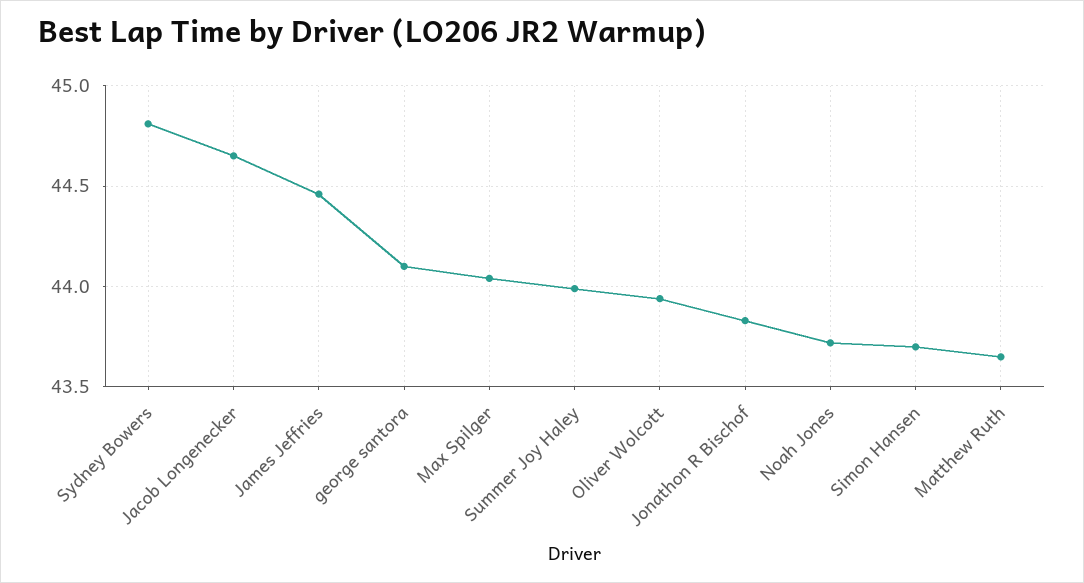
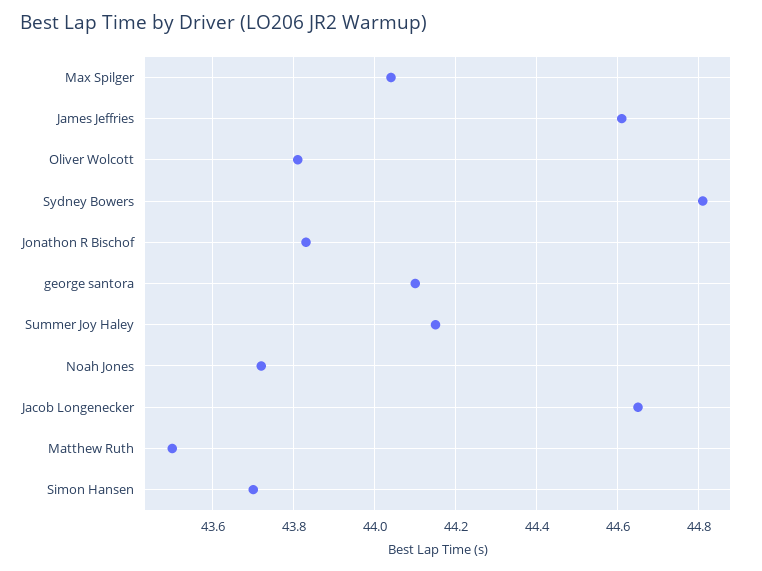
James Jeffries: 44.45 -> 44.6
Summer Joy Haley: 44 -> 44.15
Oliver Wolcott: 43.95 -> 43.8
Matthew Ruth: 43.65 -> 43.5

